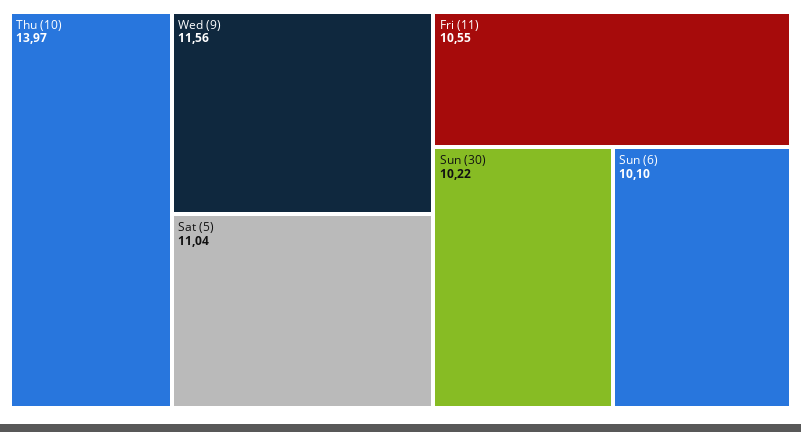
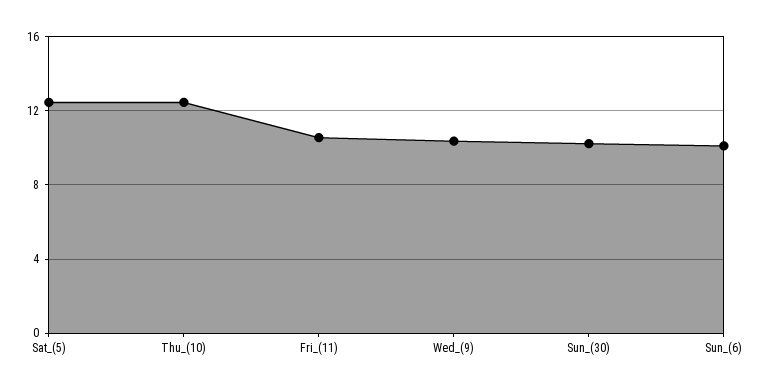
Thu (10): 13.97 -> 12.5
Wed (9): 11.56 -> 10.5
Sat (5): 11.04 -> 12.5

